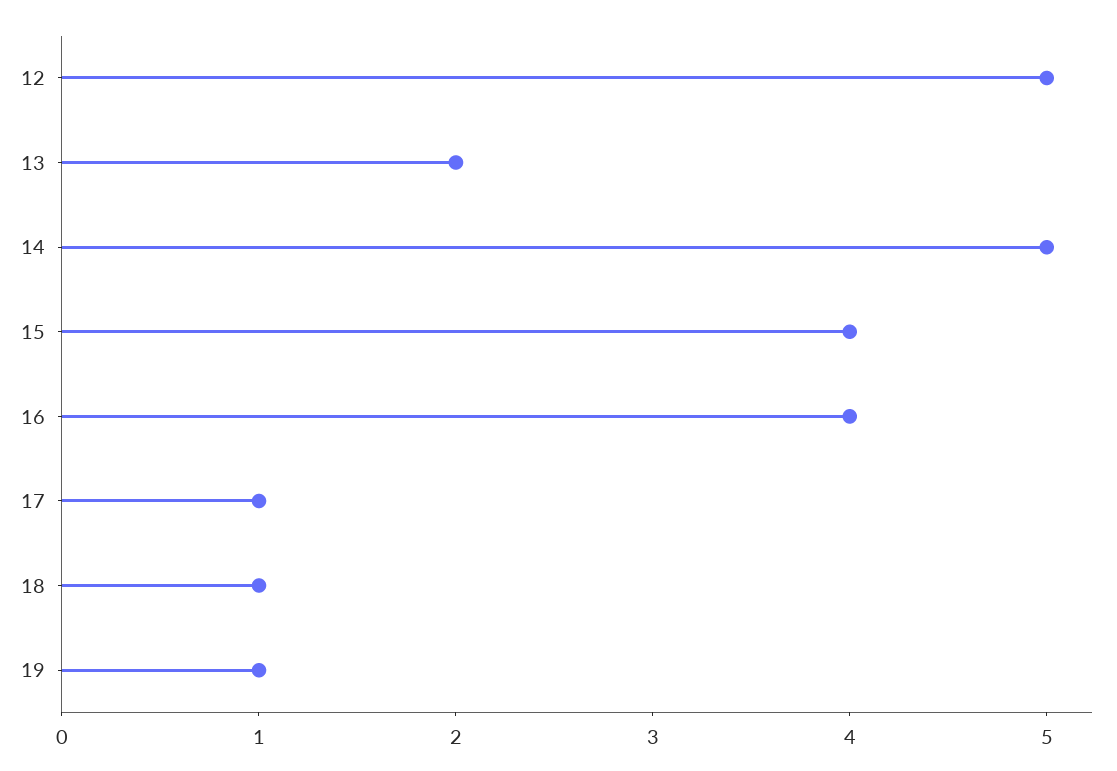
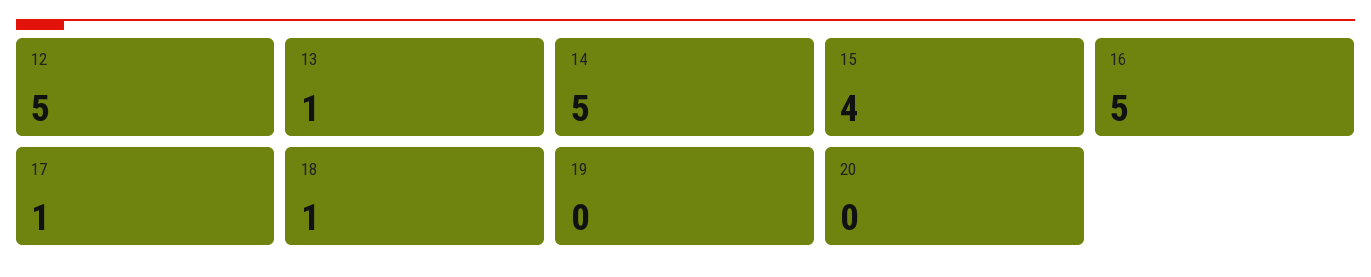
13: 2 -> 1
16: 4 -> 5
19: 1 -> 0
20: none -> 0

